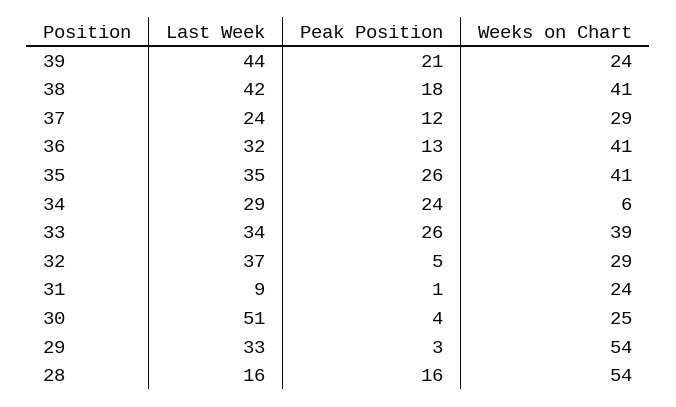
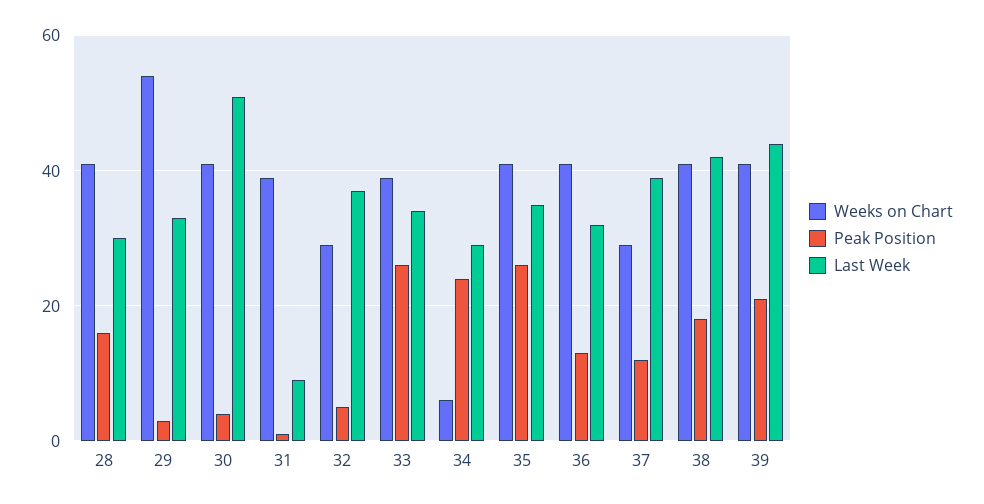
Weeks on Chart, 39: 24 -> 40
Last Week, 37: 24 -> 40
Weeks on Chart, 31: 24 -> 40
Weeks on Chart, 30: 25 -> 40
Last Week, 28: 16 -> 30
Weeks on Chart, 28: 54 -> 40

